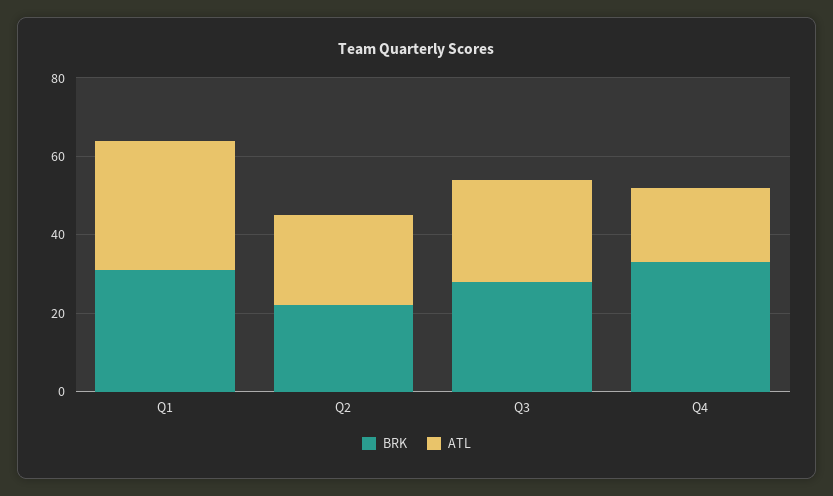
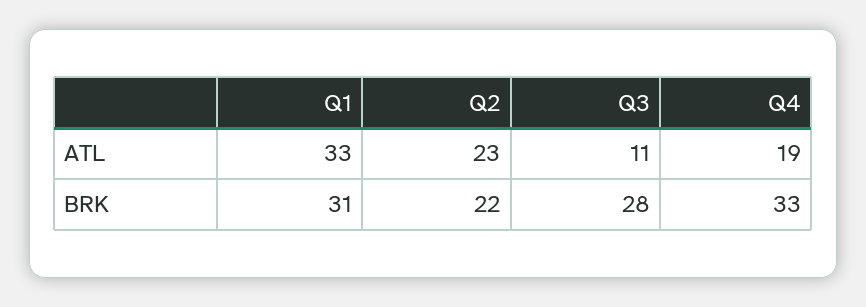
ATL, Q3: 25 -> 11

